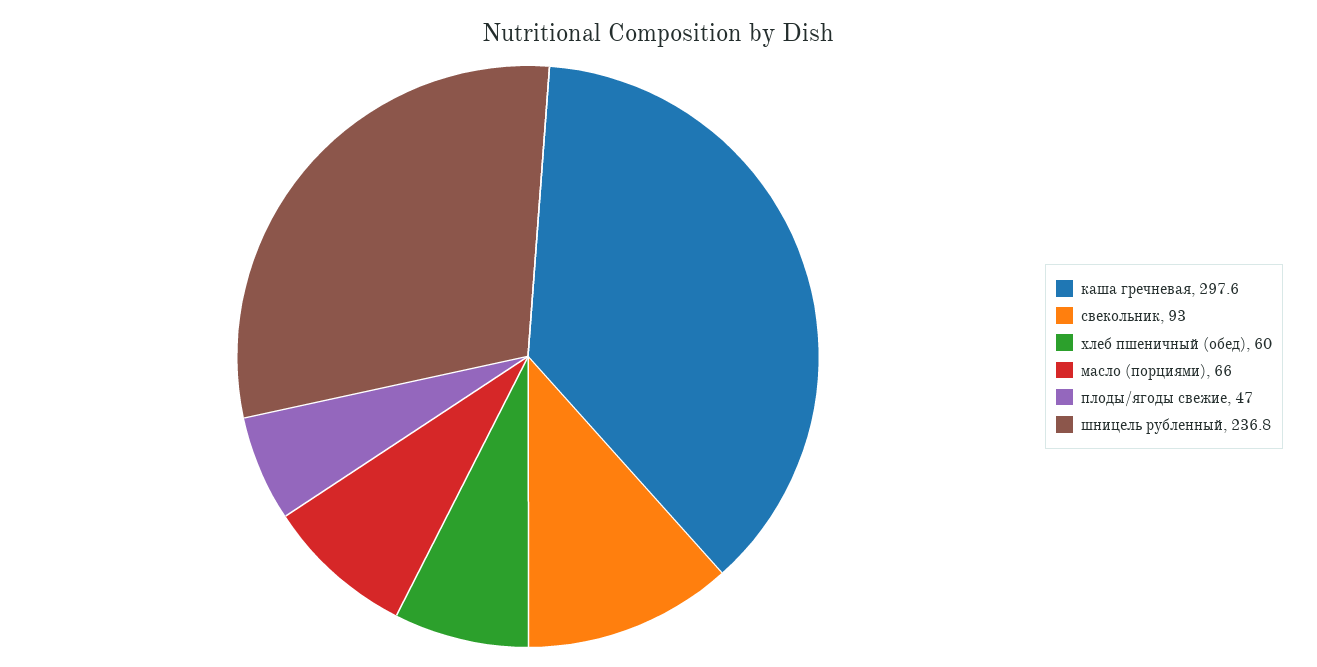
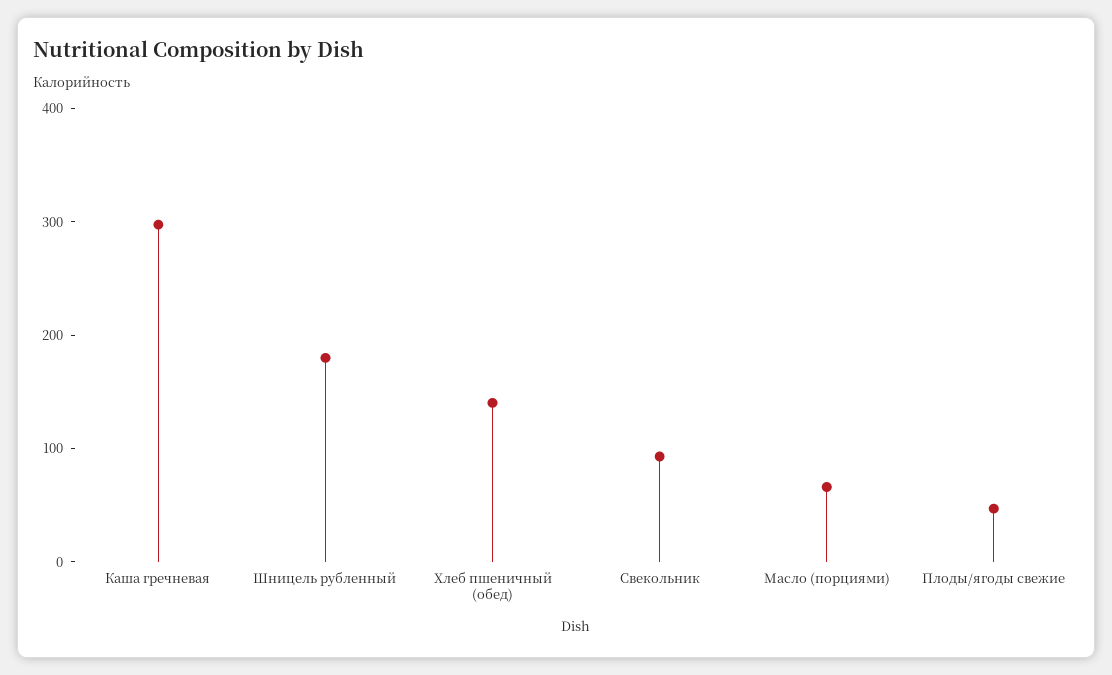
хлеб пшеничный (обед): 60 -> 140
шницель рубленный: 236.8 -> 180

